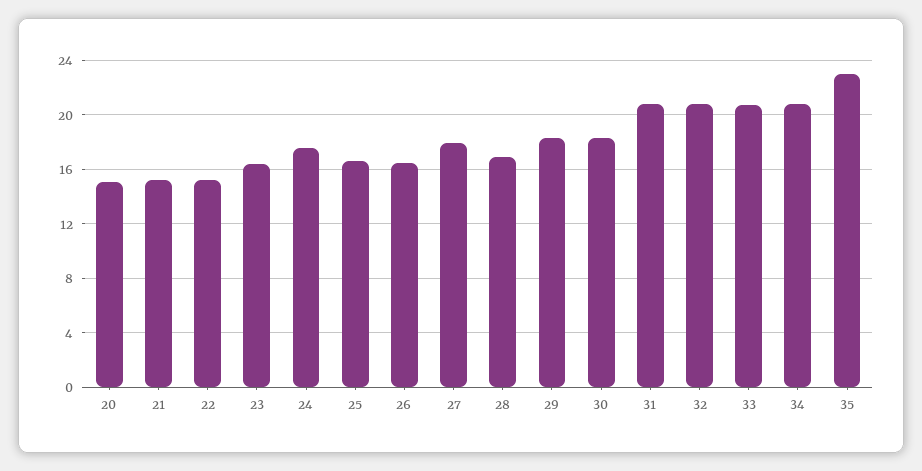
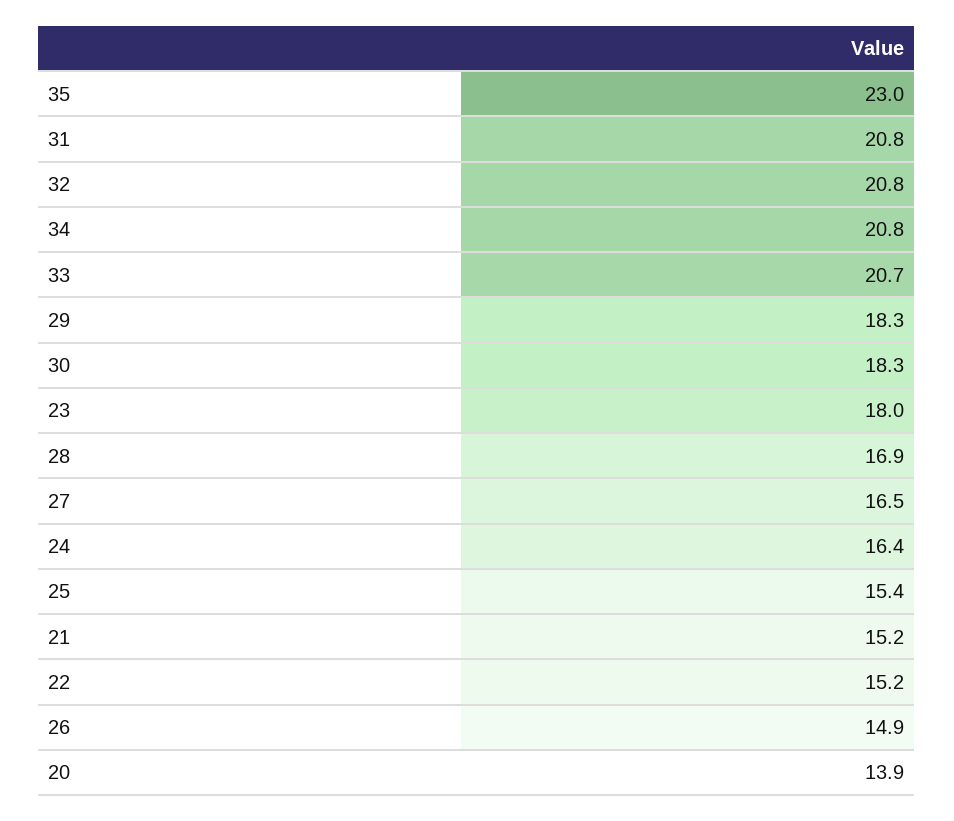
20: 15 -> 13.9
23: 16.5 -> 18
24: 17.5 -> 16.4
25: 16.5 -> 15.4
26: 16.5 -> 14.9
27: 18 -> 16.5

